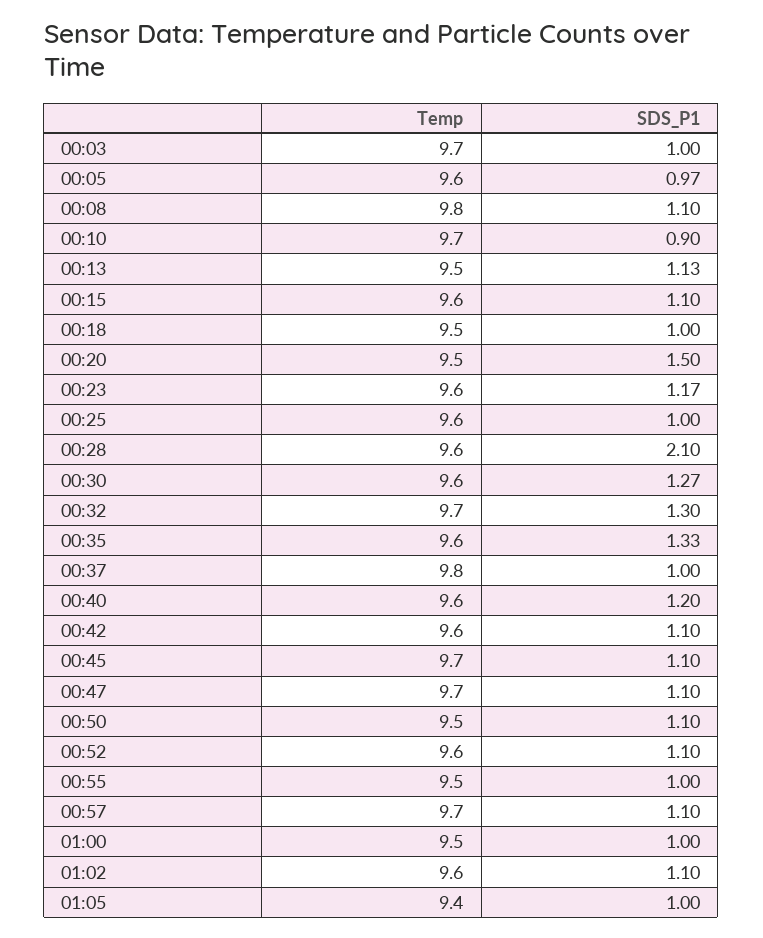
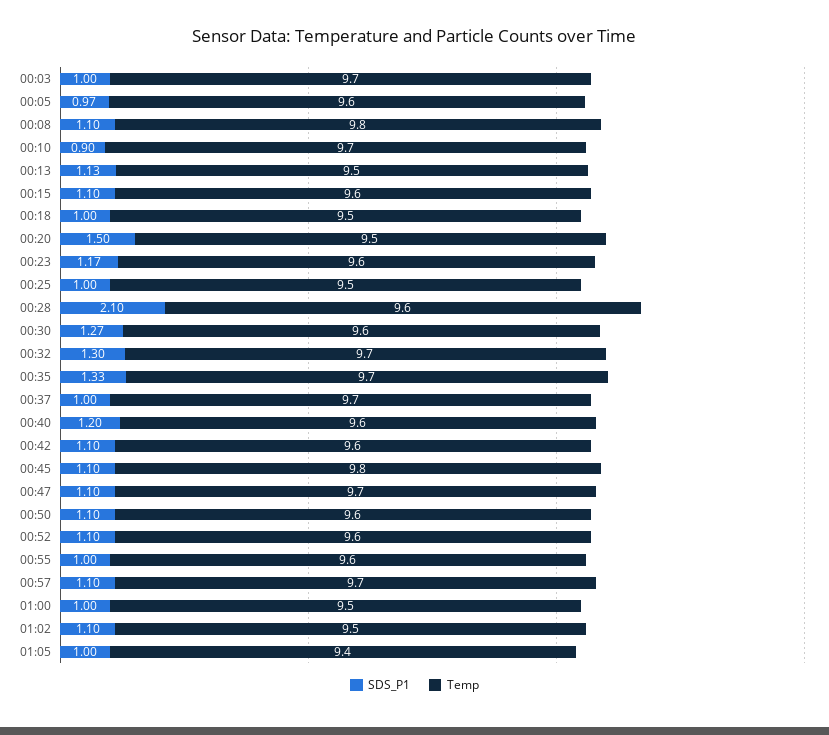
Temp, 00:25: 9.6 -> 9.5
Temp, 00:35: 9.6 -> 9.7
Temp, 00:37: 9.8 -> 9.7
Temp, 00:45: 9.7 -> 9.8
Temp, 00:50: 9.5 -> 9.6
Temp, 00:55: 9.5 -> 9.6
Temp, 01:02: 9.6 -> 9.5

